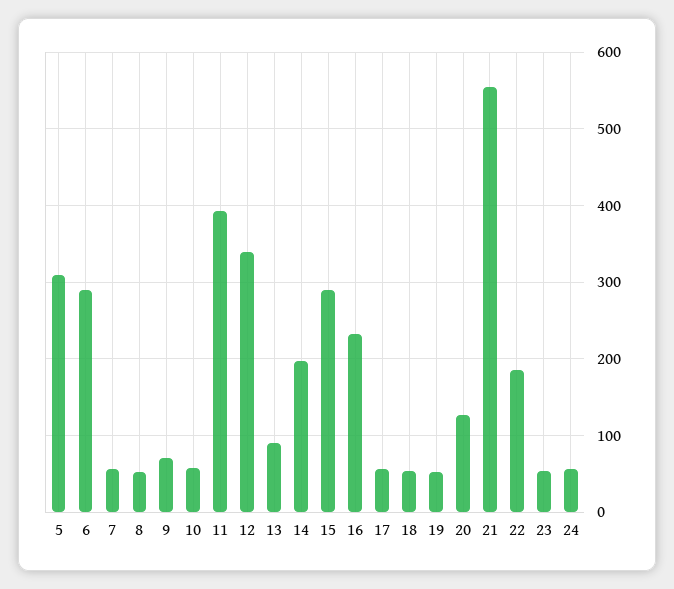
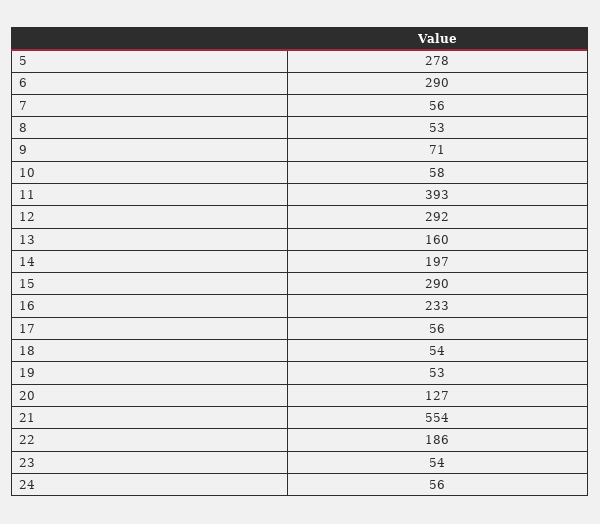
5: 310 -> 278
12: 340 -> 292
13: 90 -> 160

